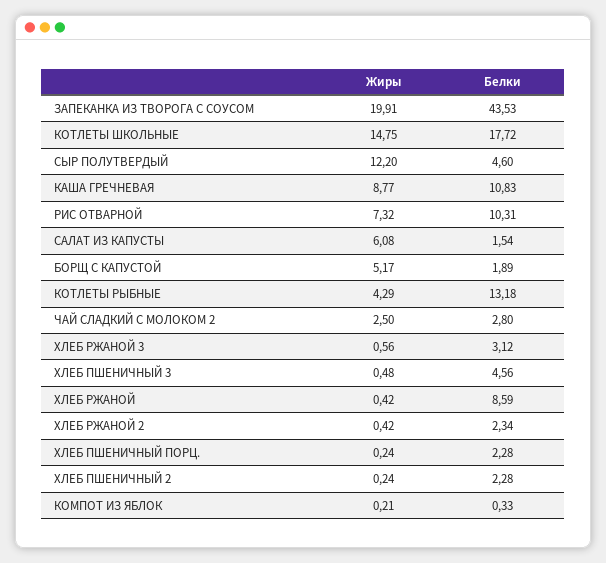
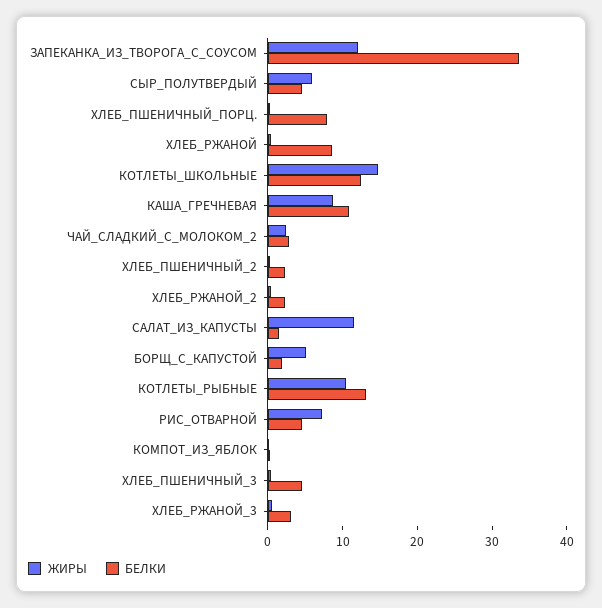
Жиры, ЗАПЕКАНКА ИЗ ТВОРОГА С СОУСОМ: 19.91 -> 12
Белки, ЗАПЕКАНКА ИЗ ТВОРОГА С СОУСОМ: 43.53 -> 34
Белки, КОТЛЕТЫ ШКОЛЬНЫЕ: 17.72 -> 12
Жиры, СЫР ПОЛУТВЕРДЫЙ: 12.2 -> 6
Белки, РИС ОТВАРНОЙ: 10.31 -> 4
Жиры, САЛАТ ИЗ КАПУСТЫ: 6.08 -> 12
Жиры, КОТЛЕТЫ РЫБНЫЕ: 4.29 -> 10
Белки, ХЛЕБ ПШЕНИЧНЫЙ ПОРЦ.: 2.28 -> 8

